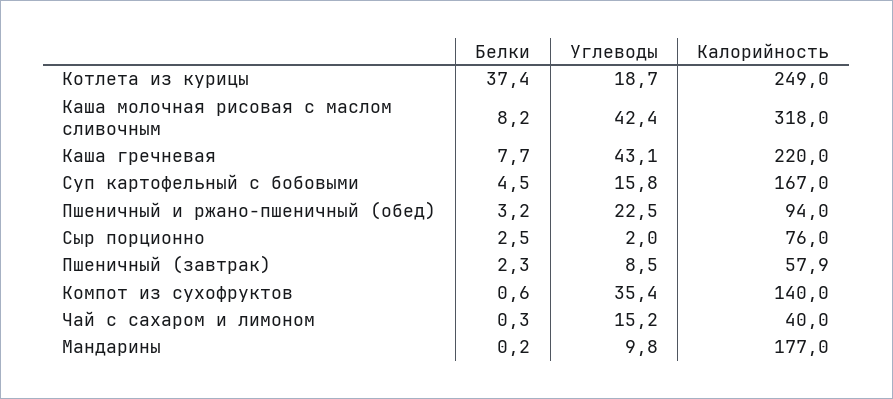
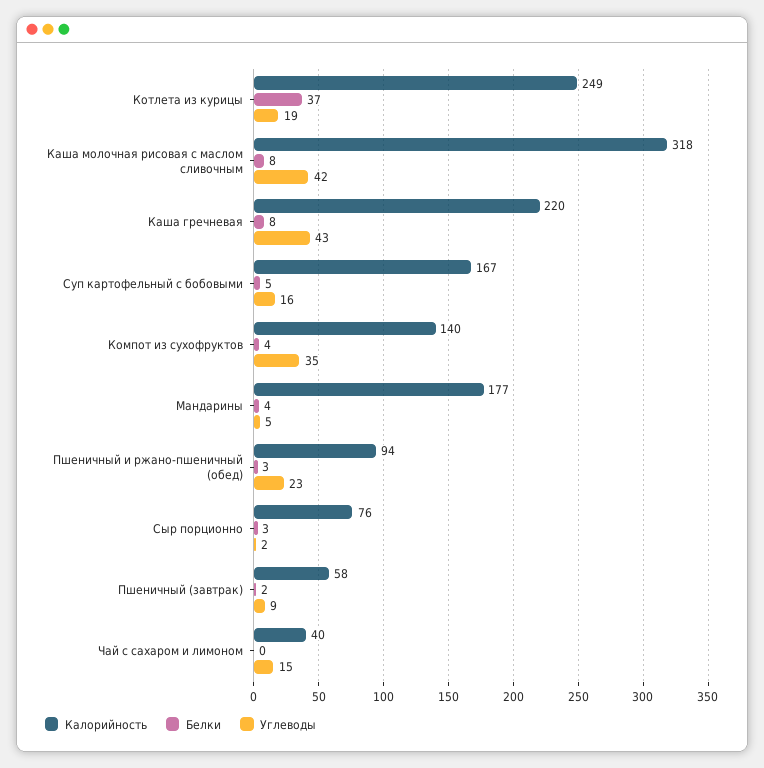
Белки, Компот из сухофруктов: 0.6 -> 4
Белки, Мандарины: 0.2 -> 4
Углеводы, Мандарины: 9.8 -> 5

